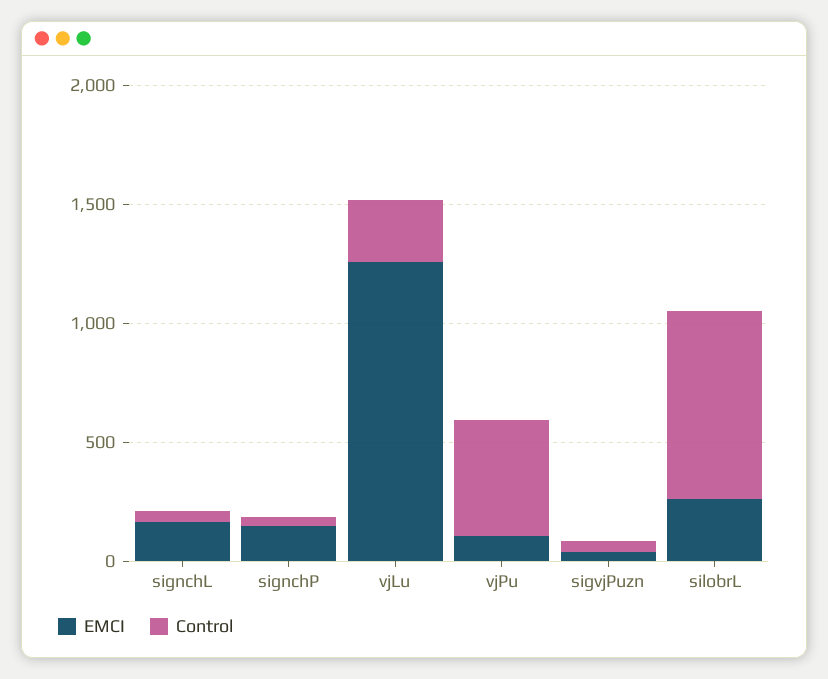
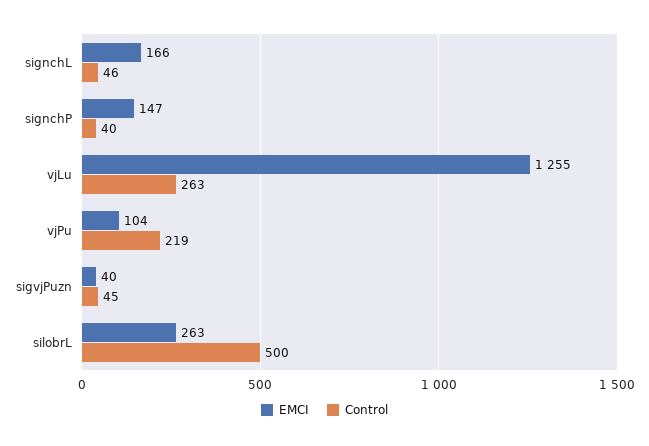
Control, vjPu: 500 -> 219
Control, silobrL: 800 -> 500

